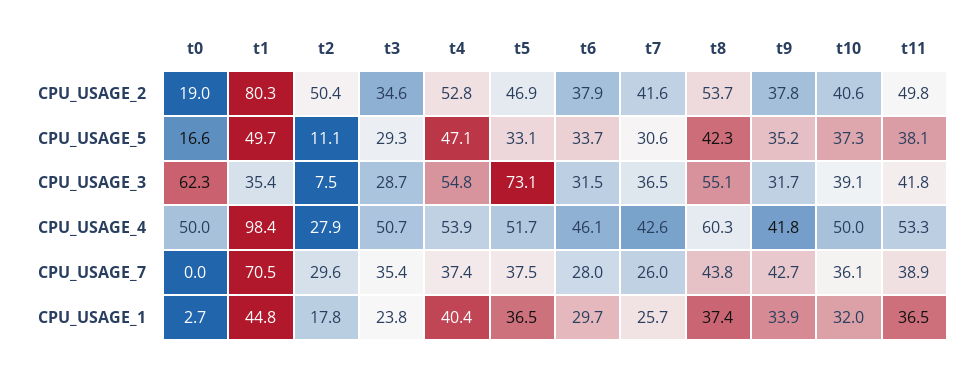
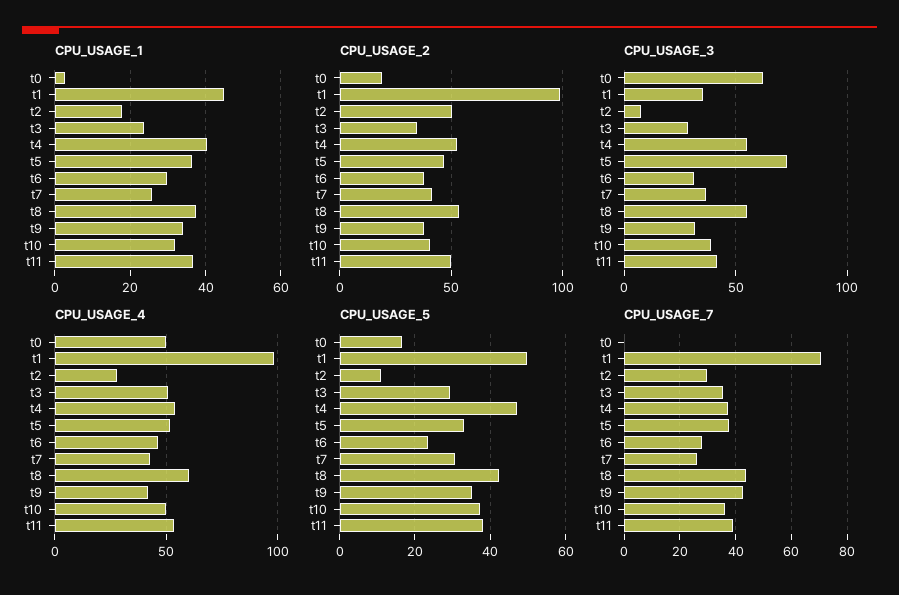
CPU_USAGE_2, t1: 80.3 -> 100
CPU_USAGE_5, t6: 33.7 -> 24

